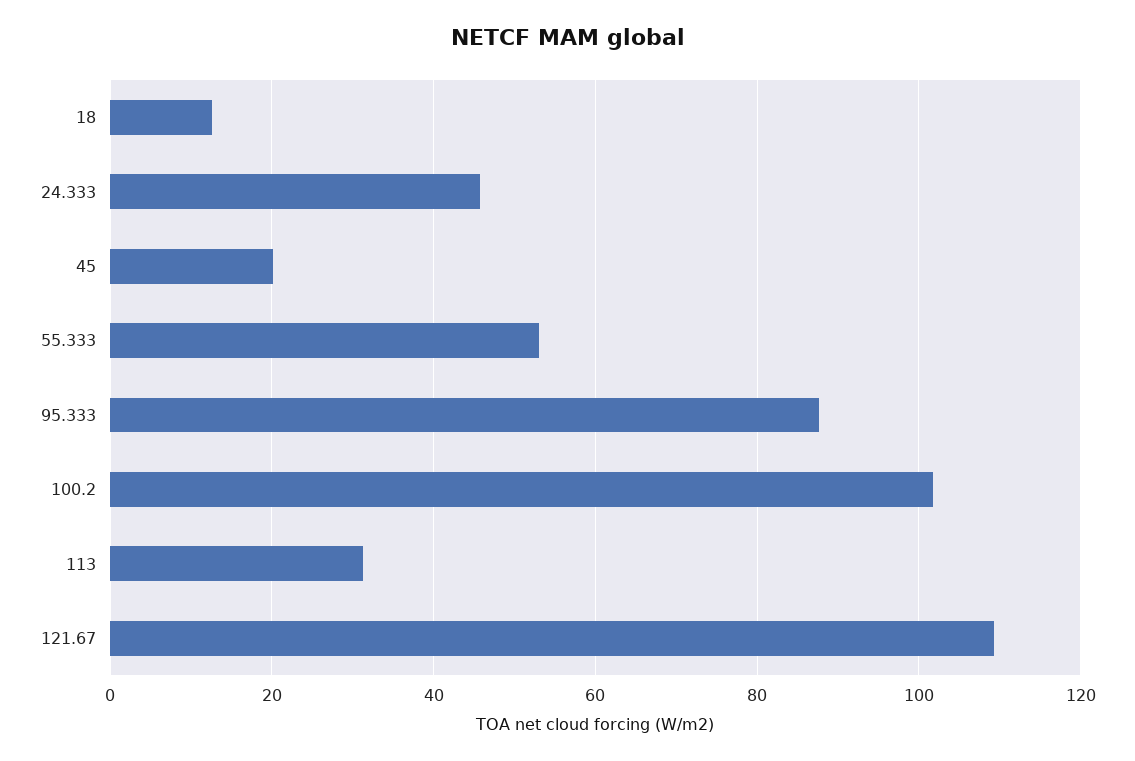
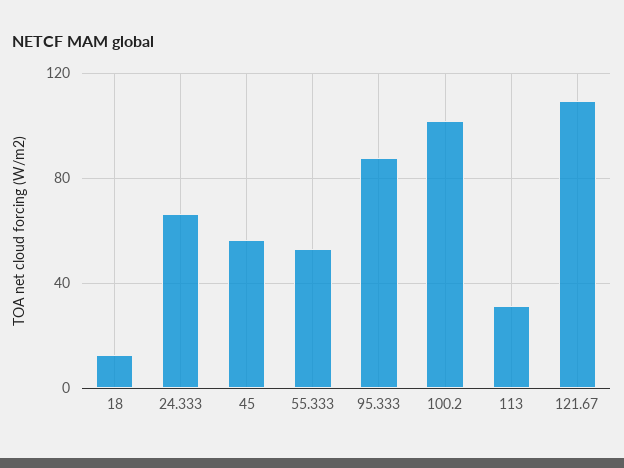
24.333: 46 -> 65
45: 20 -> 55

